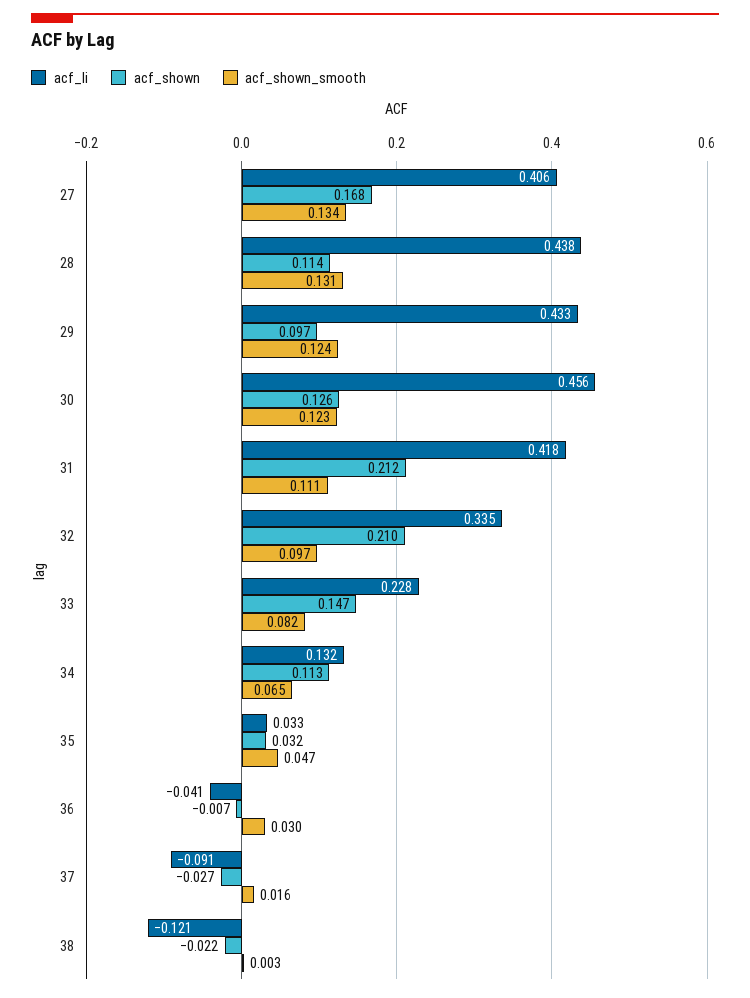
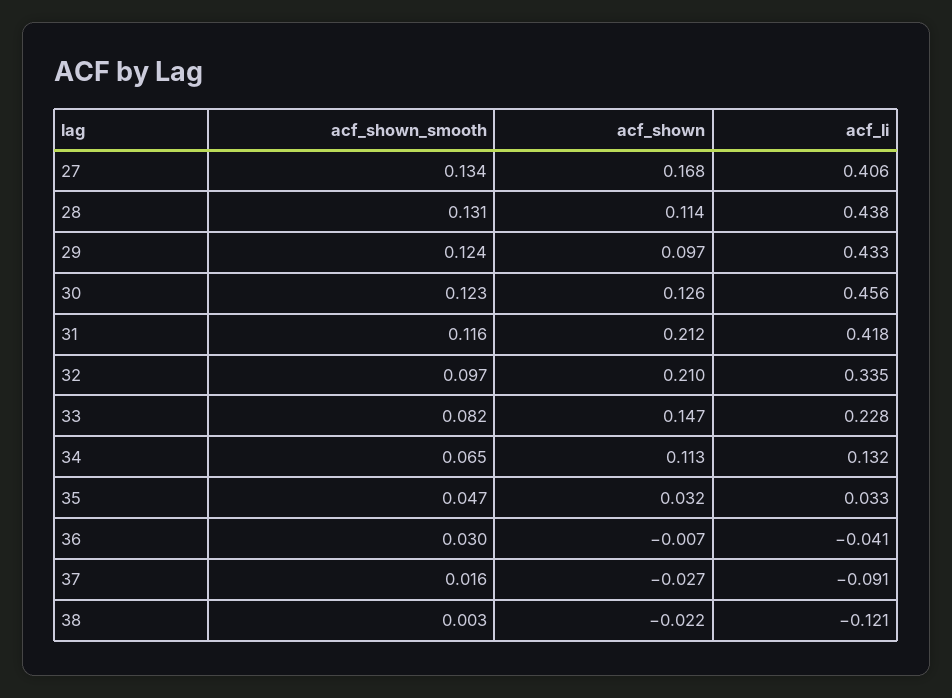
acf_shown_smooth, 31: 0.111 -> 0.116

